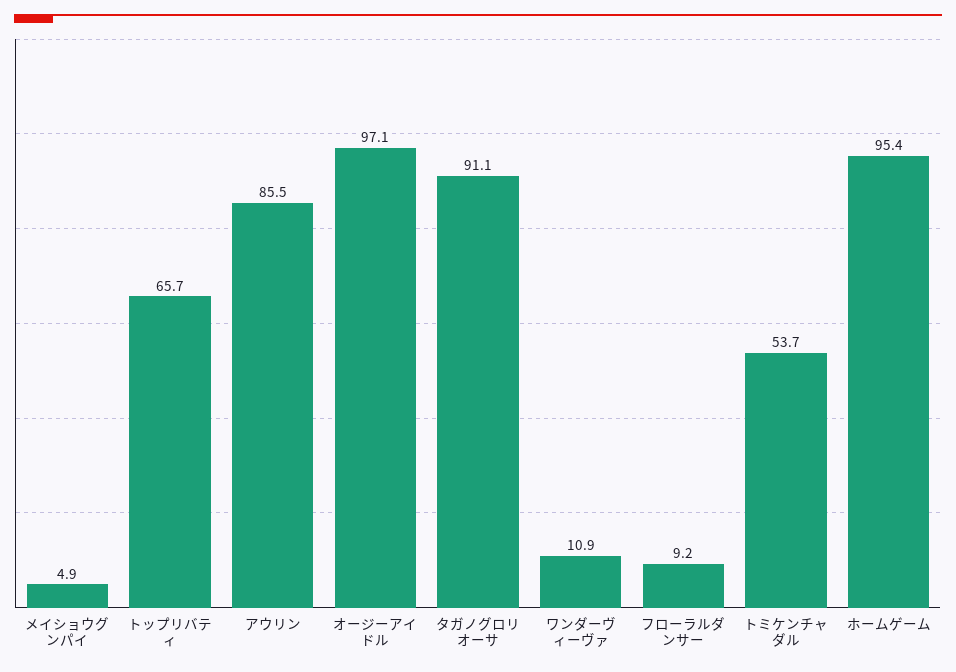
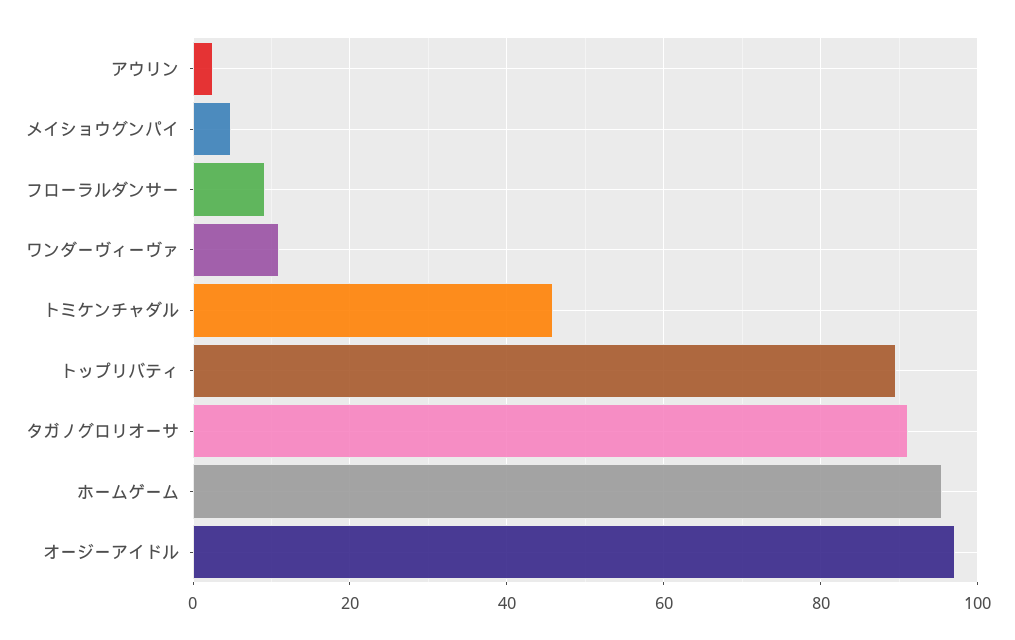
トップリバティ: 65.7 -> 90
アウリン: 85.5 -> 2
トミケンチャダル: 53.7 -> 46

